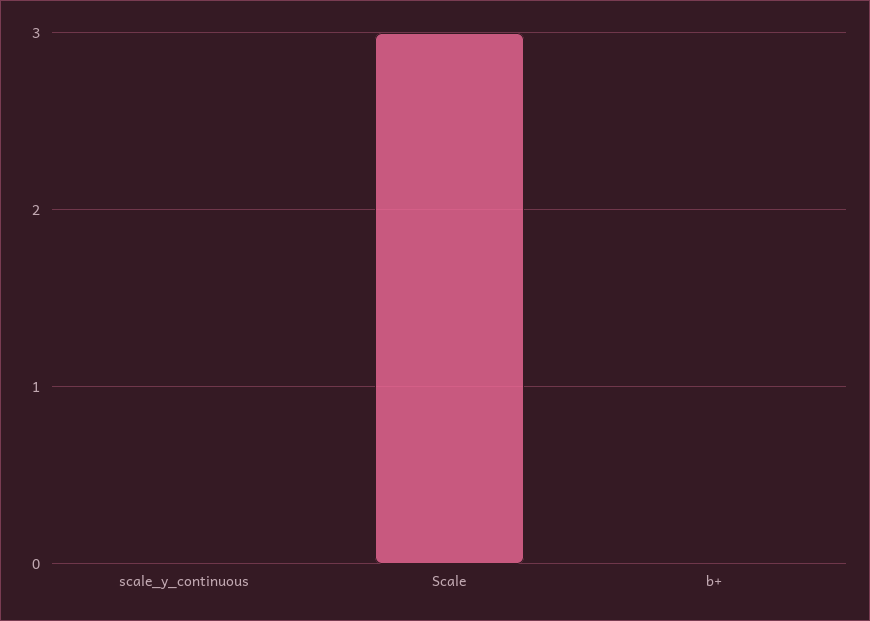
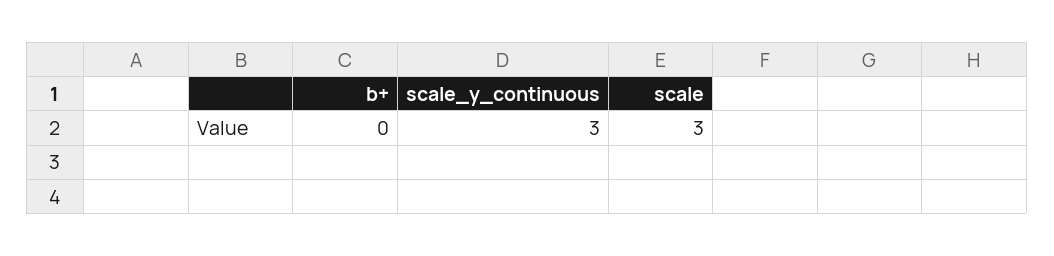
scale_y_continuous: 0 -> 3

